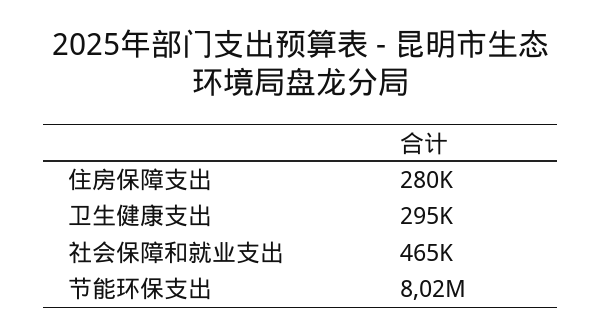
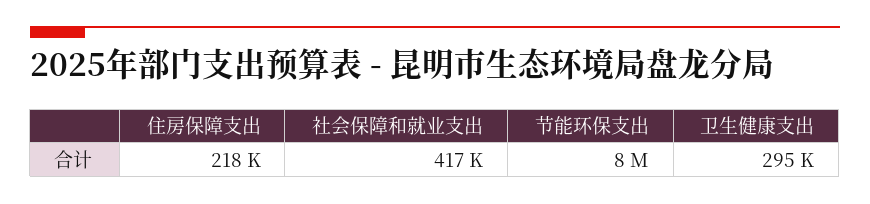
住房保障支出: 280000 -> 218000
社会保障和就业支出: 465000 -> 417000

